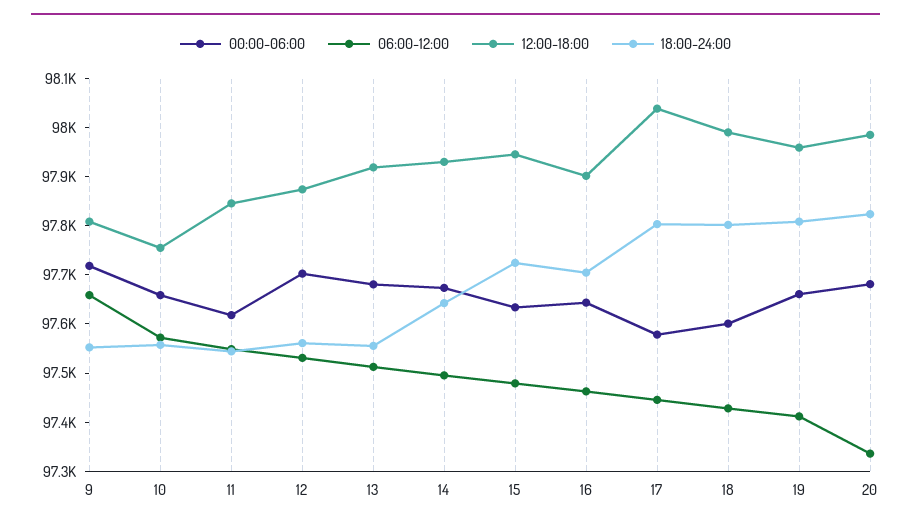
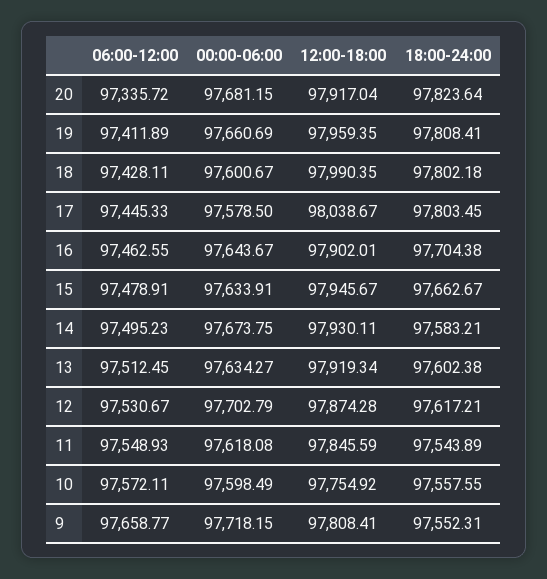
00:00-06:00, 10: 97660 -> 97598.49
18:00-24:00, 12: 97560 -> 97617.21
00:00-06:00, 13: 97680 -> 97634.27
18:00-24:00, 13: 97560 -> 97602.38
18:00-24:00, 14: 97640 -> 97583.21
18:00-24:00, 15: 97720 -> 97662.67
12:00-18:00, 20: 97980 -> 97917.04

